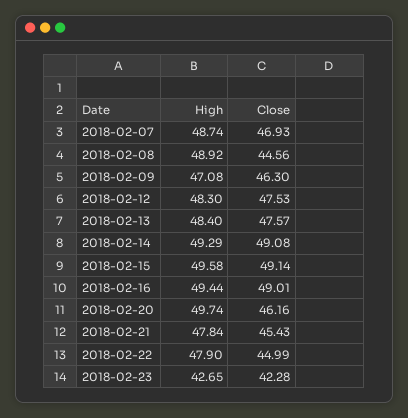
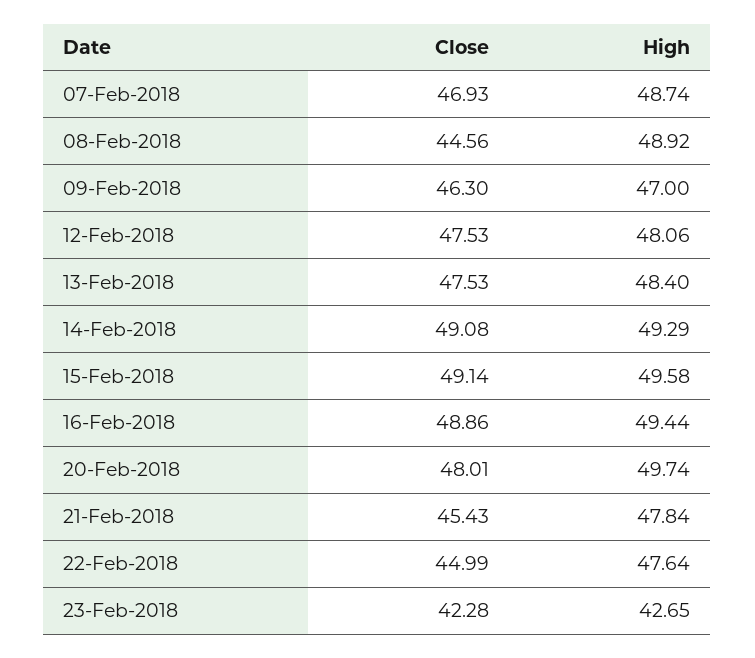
High, 2018-02-09: 47.08 -> 47
High, 2018-02-12: 48.3 -> 48.06
Close, 2018-02-13: 47.57 -> 47.53
Close, 2018-02-16: 49.01 -> 48.86
Close, 2018-02-20: 46.16 -> 48.01
High, 2018-02-22: 47.9 -> 47.64

